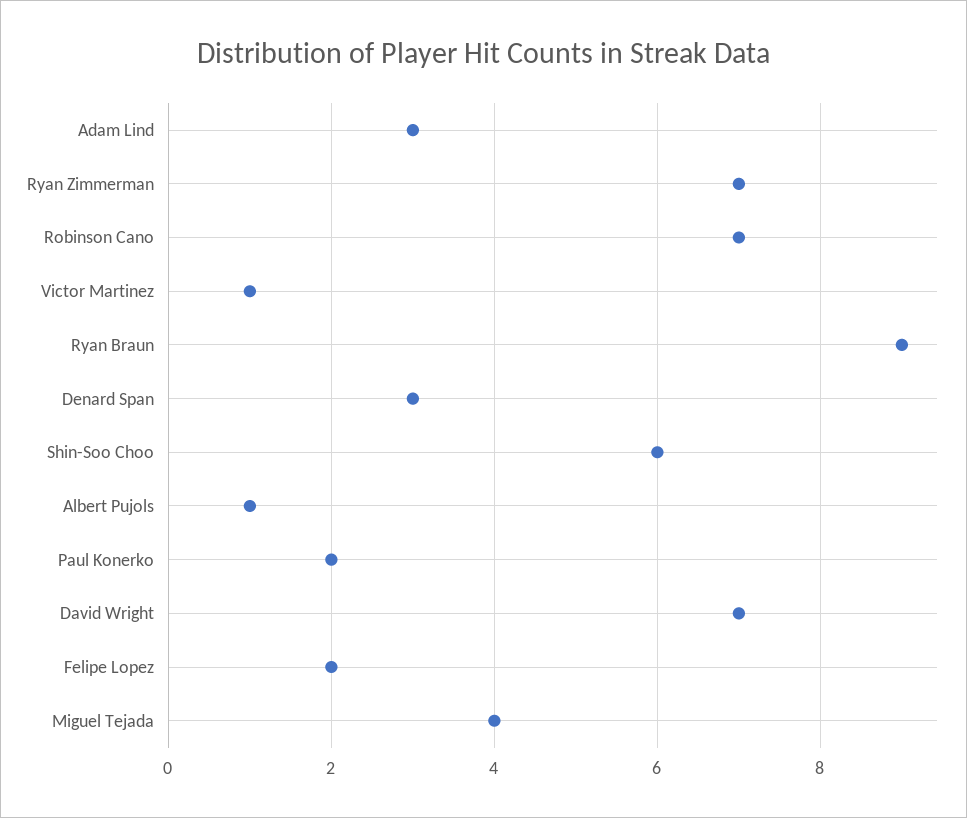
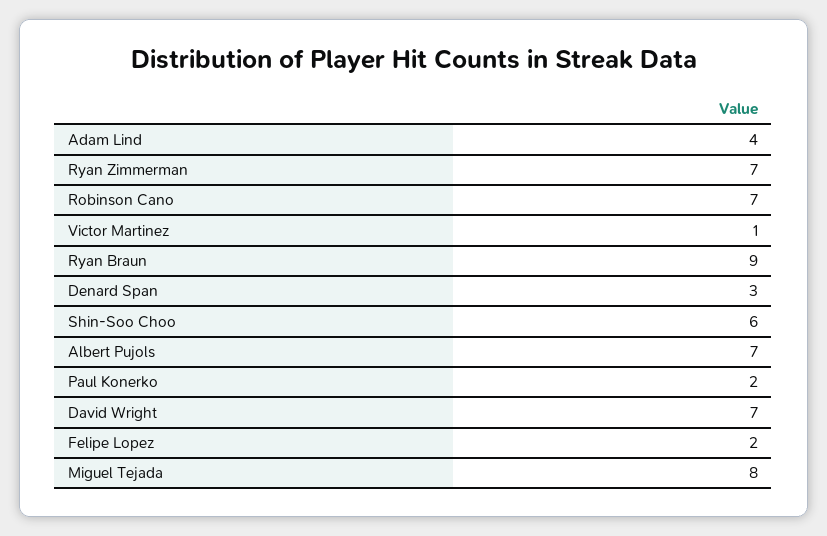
Adam Lind: 3 -> 4
Albert Pujols: 1 -> 7
Miguel Tejada: 4 -> 8

